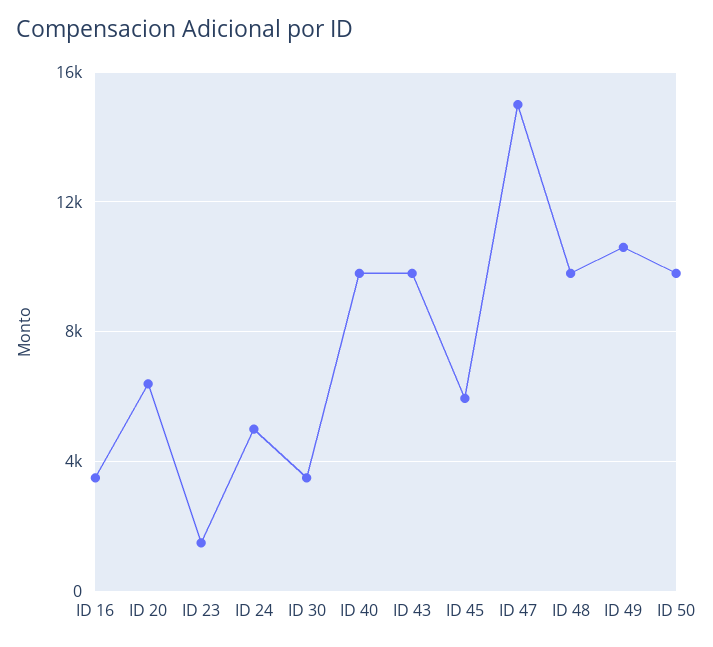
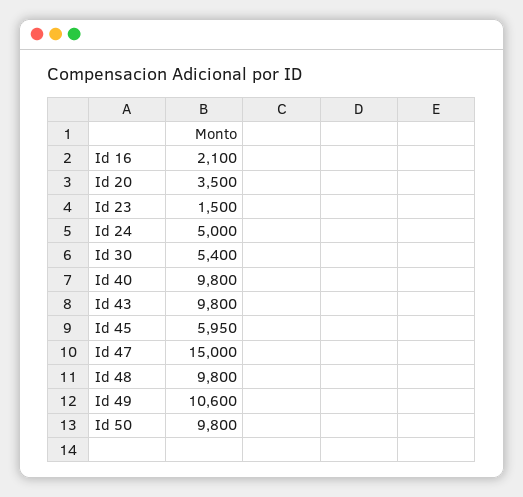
ID 16: 3500 -> 2100
ID 20: 6500 -> 3500
ID 30: 3500 -> 5400

